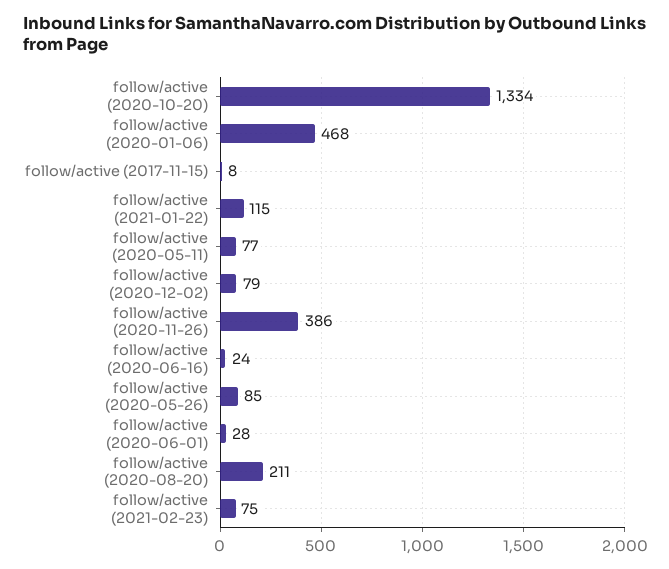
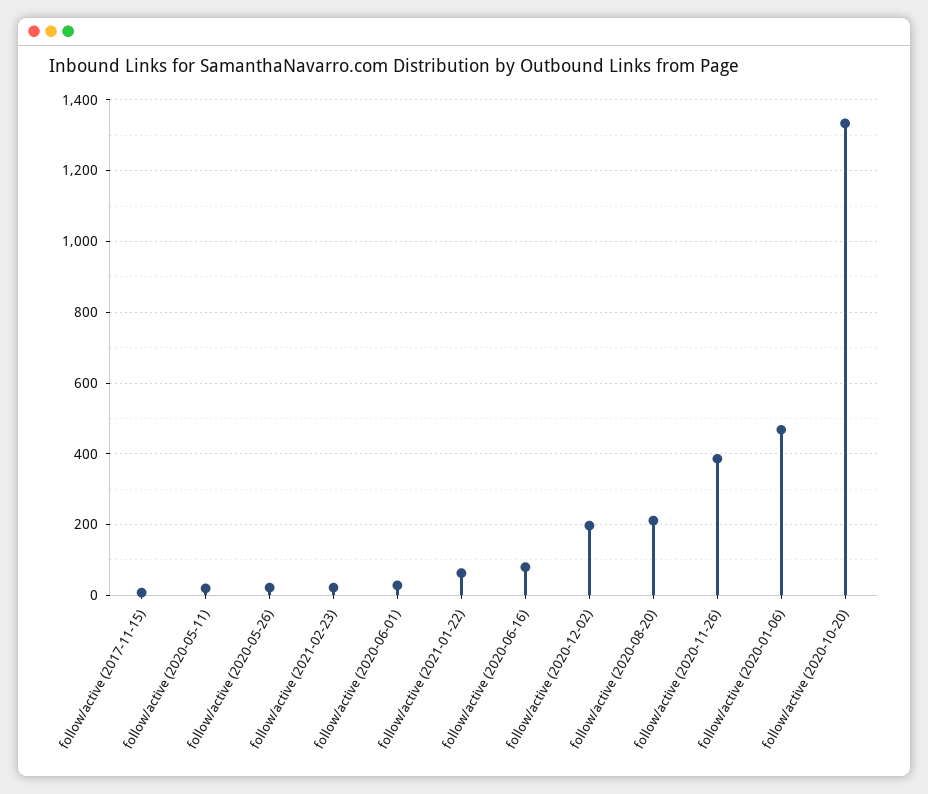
follow/active (2021-01-22): 115 -> 60
follow/active (2020-05-11): 77 -> 20
follow/active (2020-12-02): 79 -> 200
follow/active (2020-06-16): 24 -> 80
follow/active (2020-05-26): 85 -> 20
follow/active (2021-02-23): 75 -> 20

